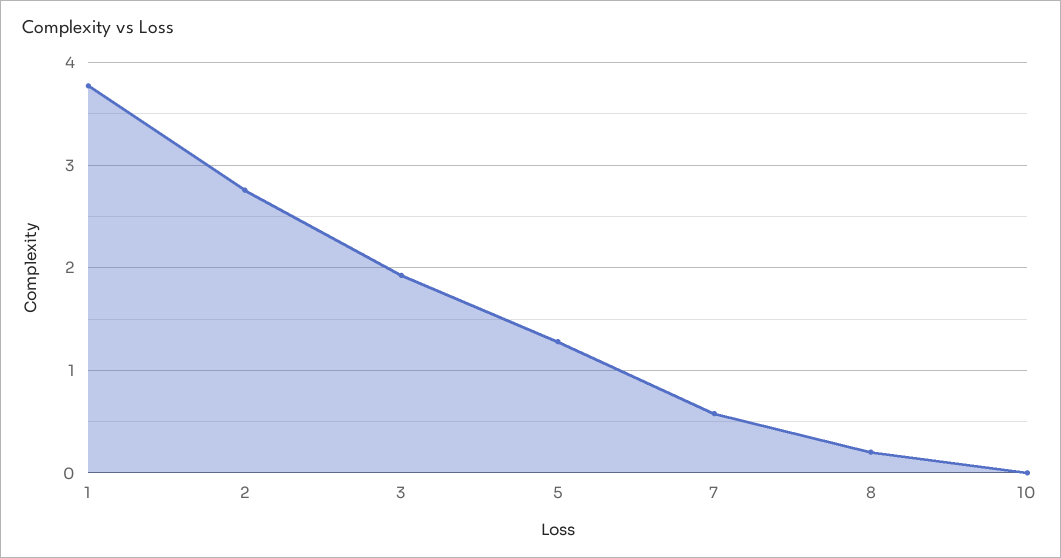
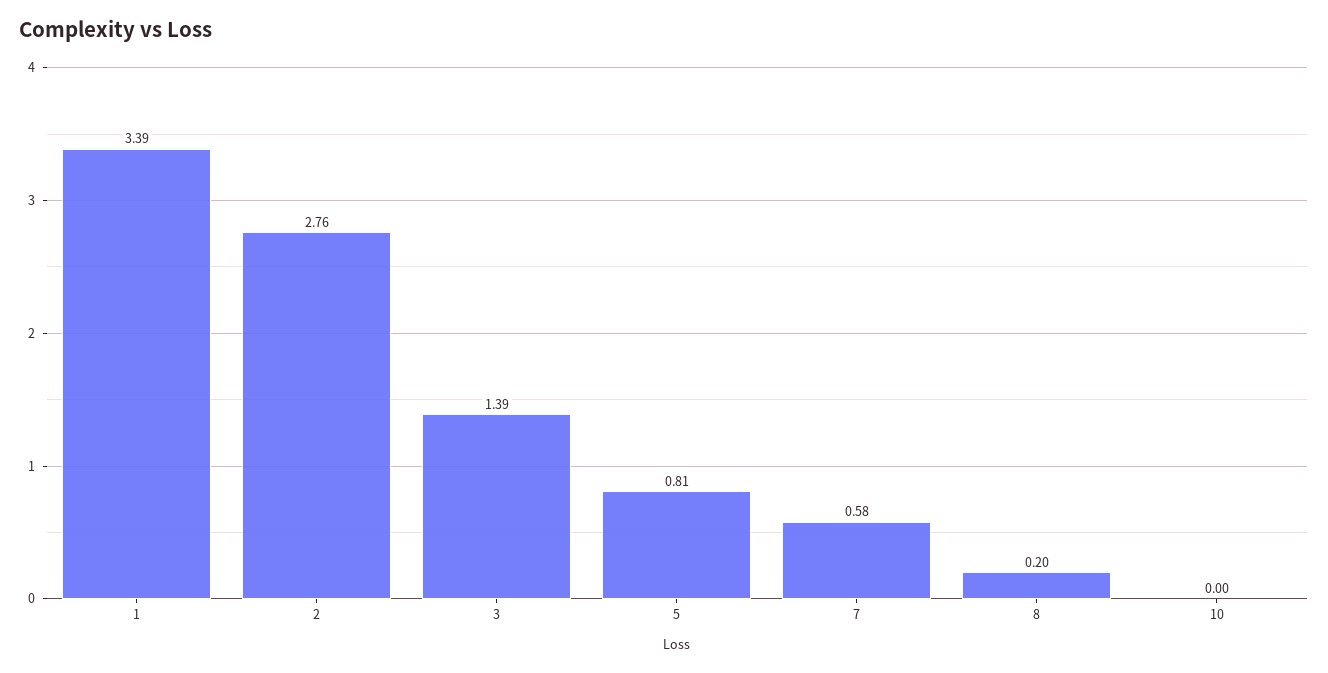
1: 3.8 -> 3.39
3: 1.9 -> 1.39
5: 1.3 -> 0.81

